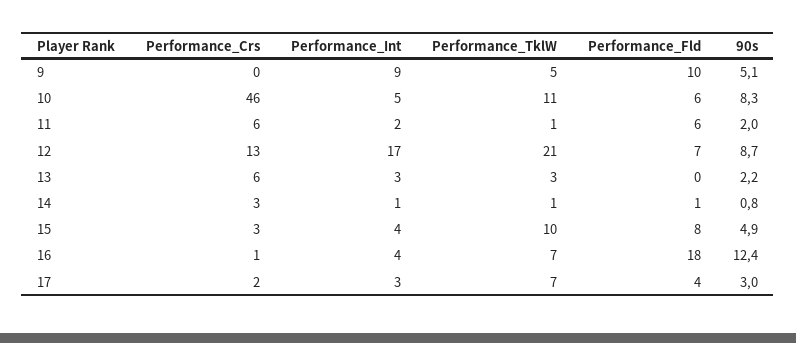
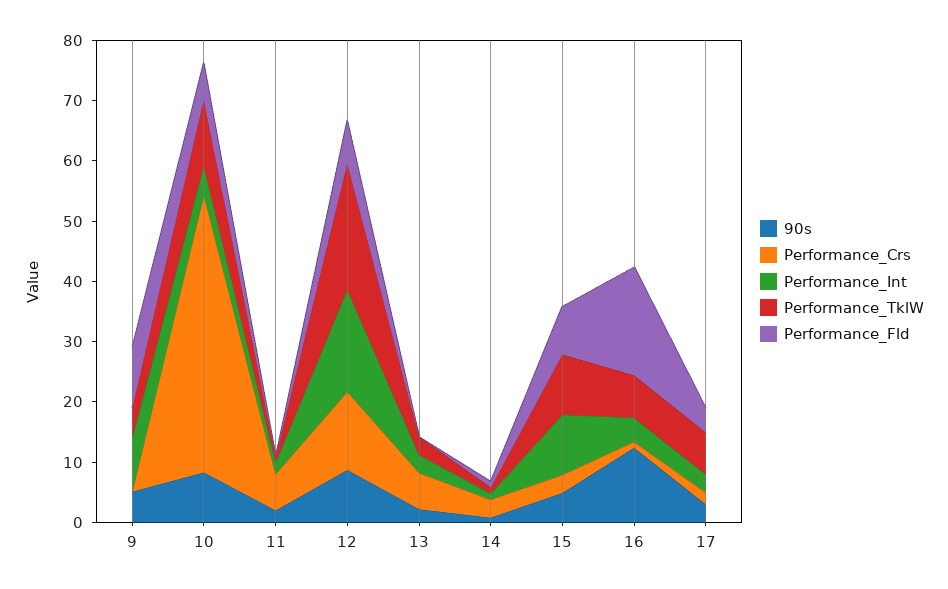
Performance_Fld, 11: 6 -> 0
Performance_Int, 15: 4 -> 10

